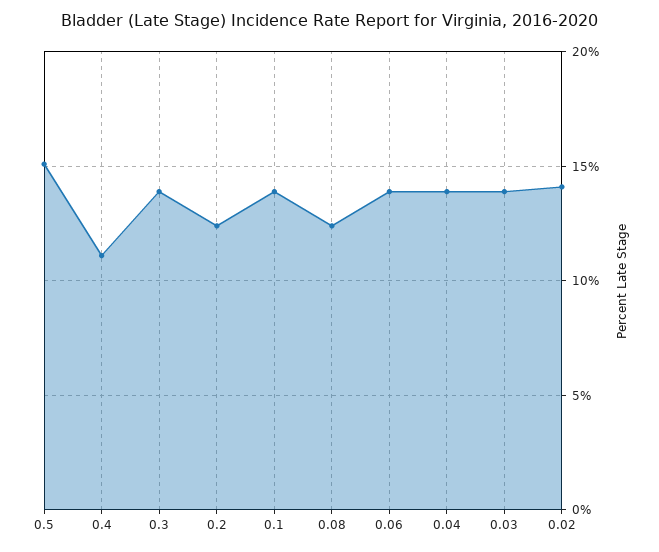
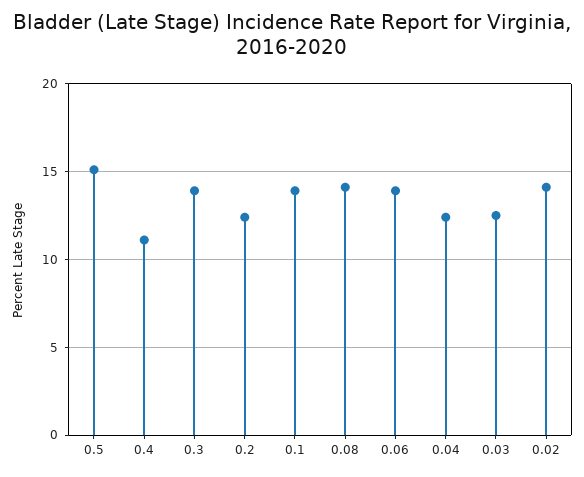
0.08: 12.5 -> 14
0.04: 14 -> 12.5
0.03: 14 -> 12.5

